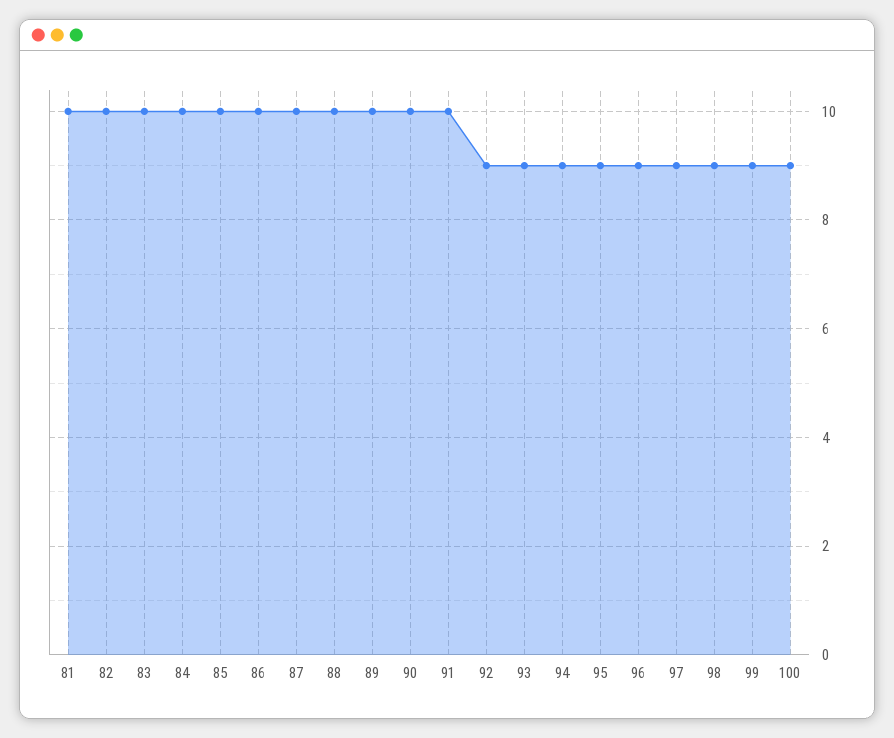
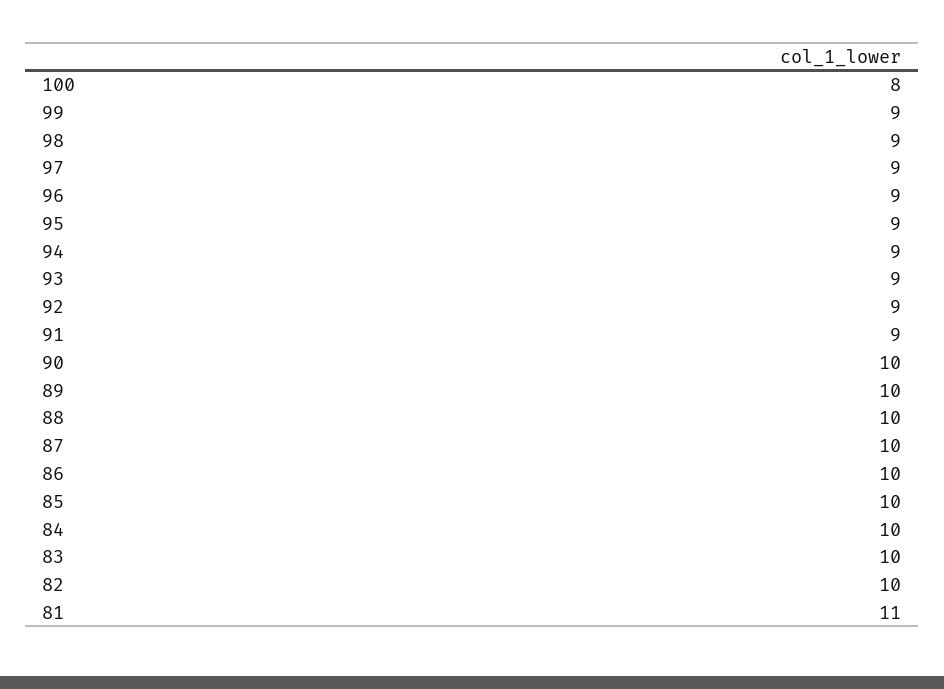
81: 10 -> 11
91: 10 -> 9
100: 9 -> 8

